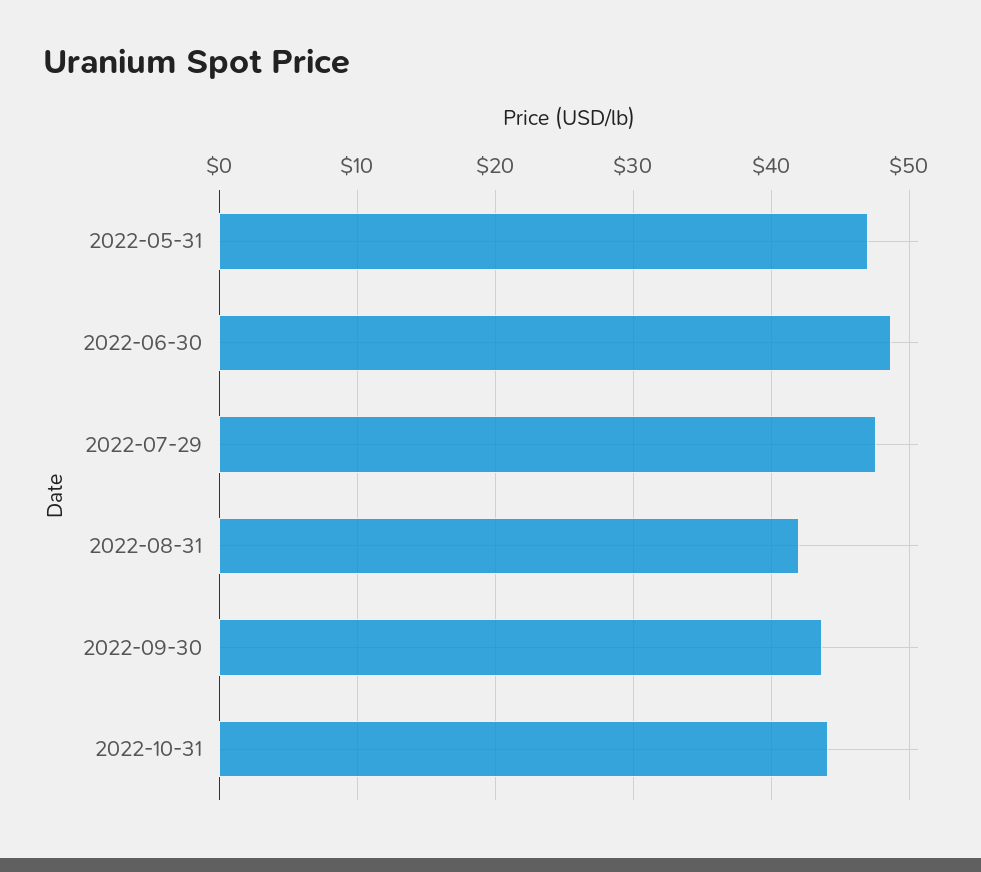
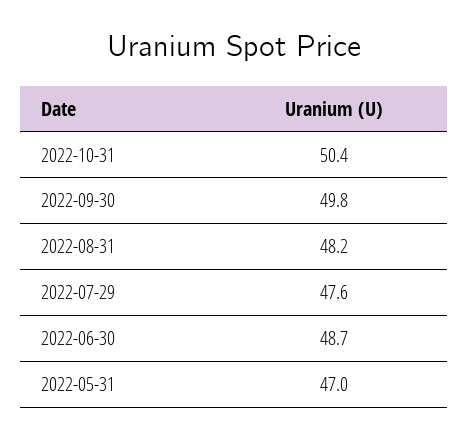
2022-08-31: 42 -> 48.2
2022-09-30: 44 -> 49.8
2022-10-31: 44 -> 50.4

